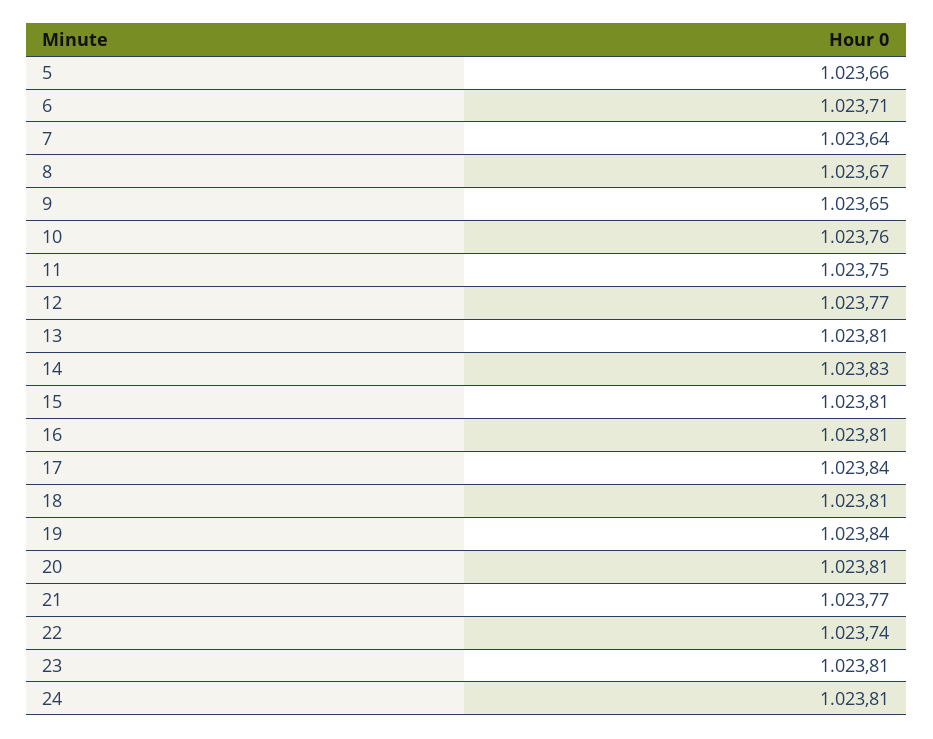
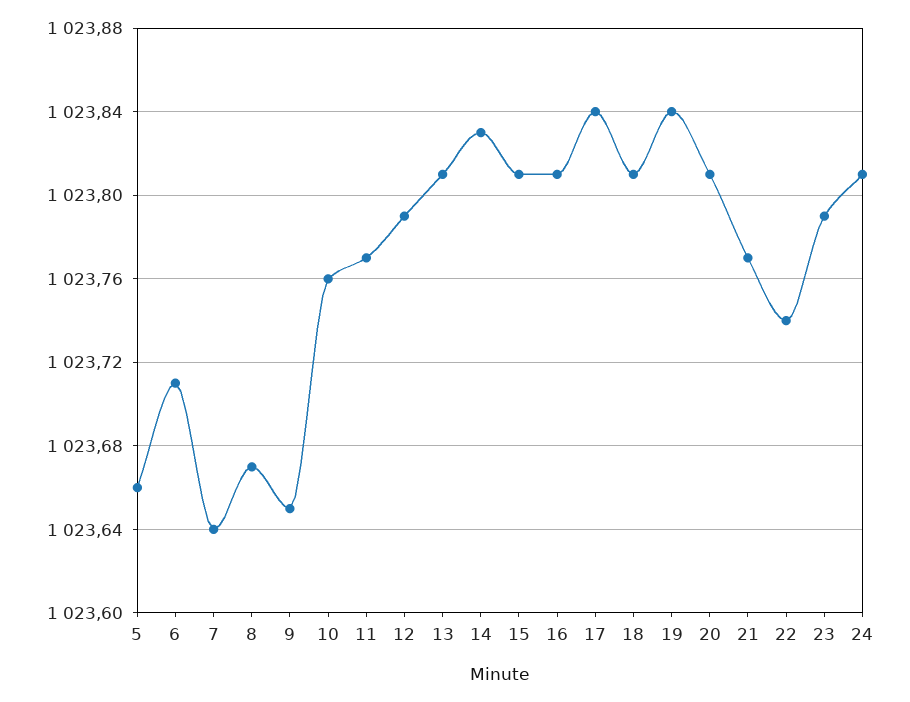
11: 1023.75 -> 1023.77
12: 1023.77 -> 1023.79
23: 1023.81 -> 1023.79

